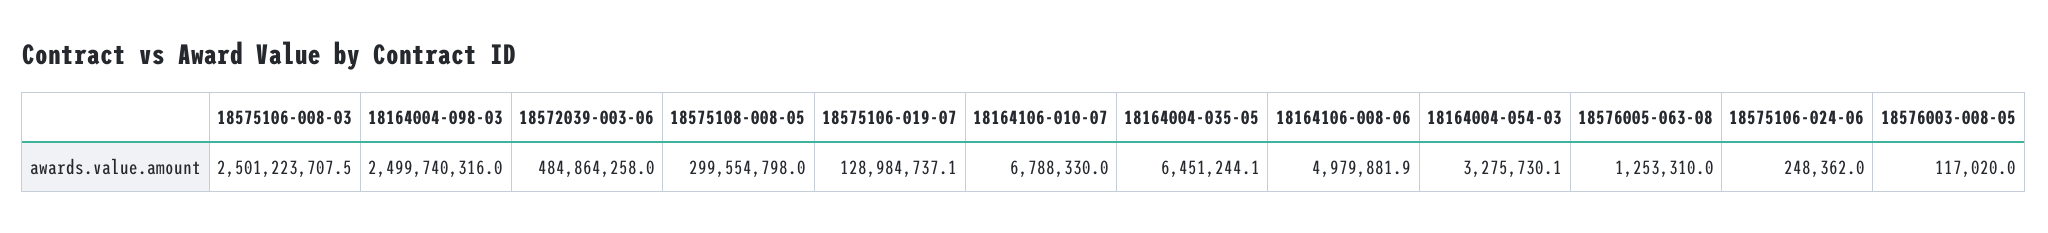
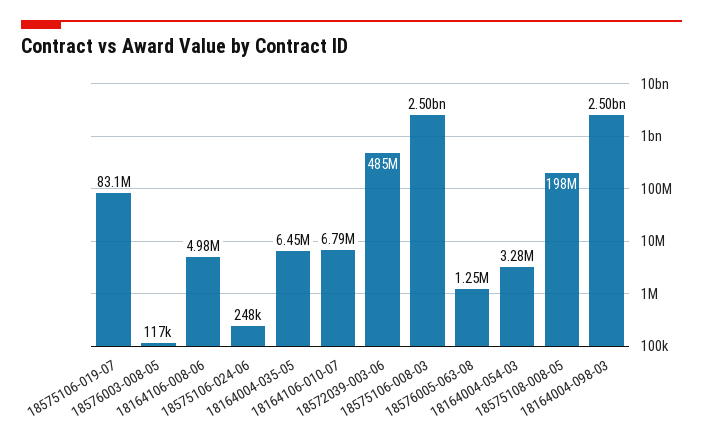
18575108-008-05: 299554798 -> 198000000
18575106-019-07: 128984737.1 -> 83100000

